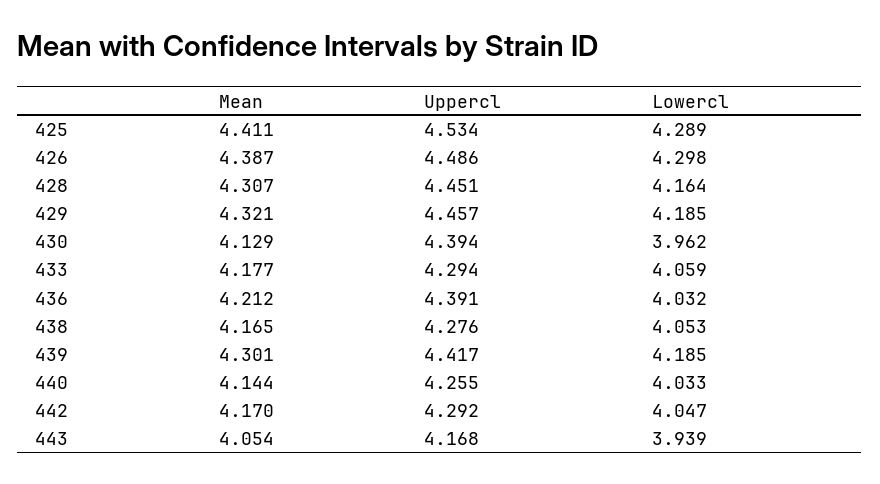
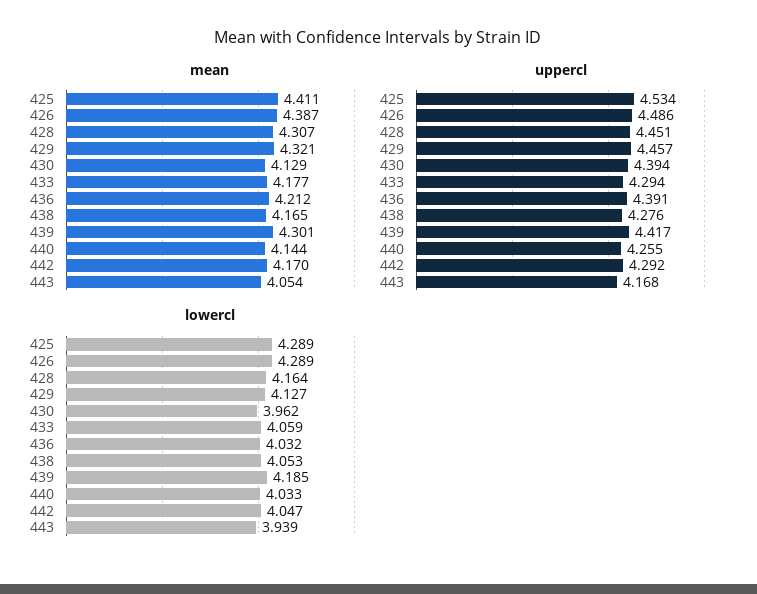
Lowercl, 426: 4.298 -> 4.289
Lowercl, 429: 4.185 -> 4.127

